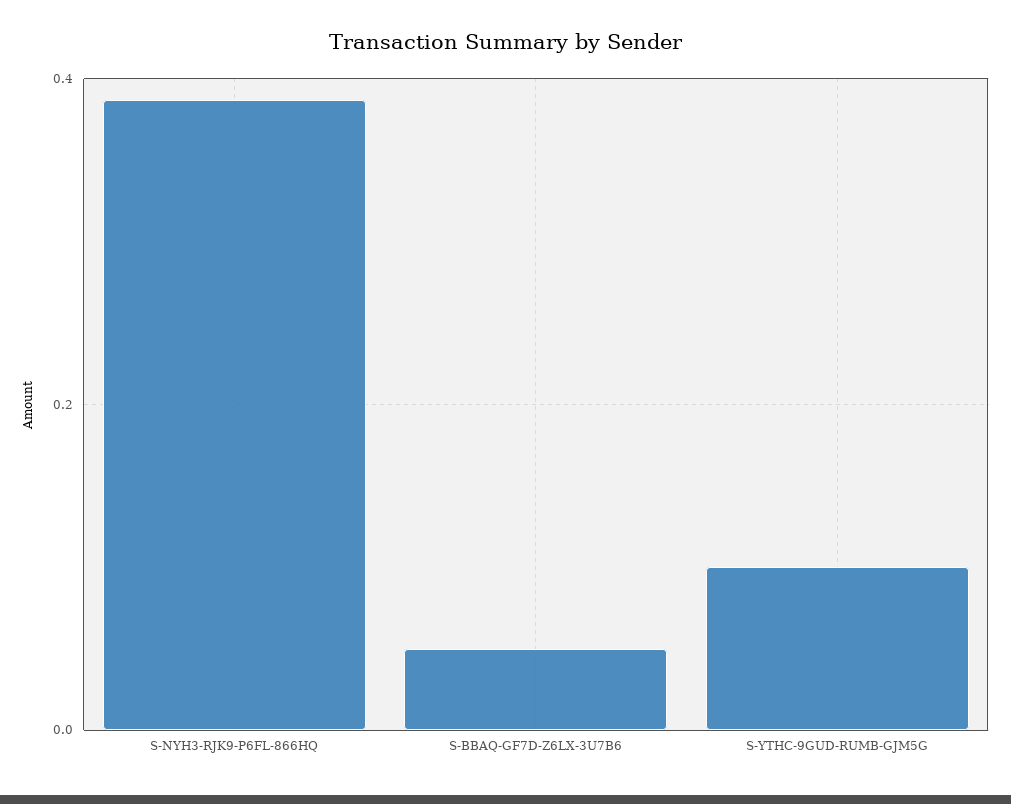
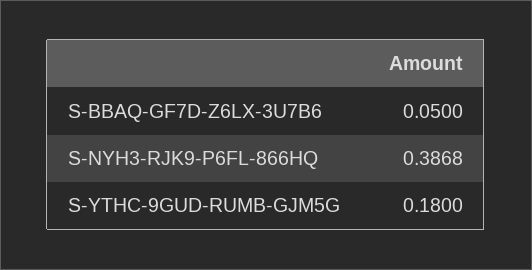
S-YTHC-9GUD-RUMB-GJM5G: 0.1 -> 0.18

